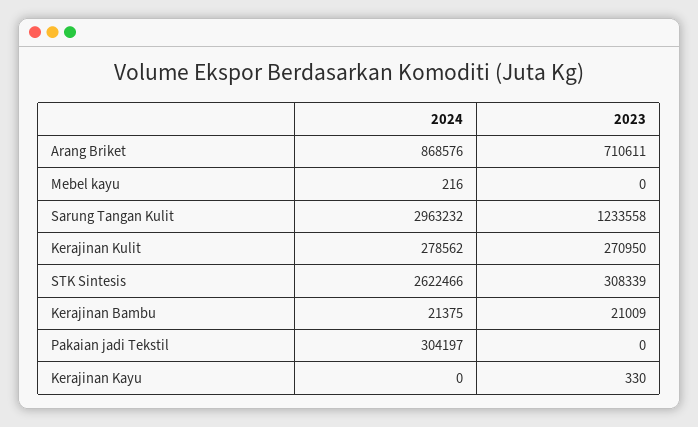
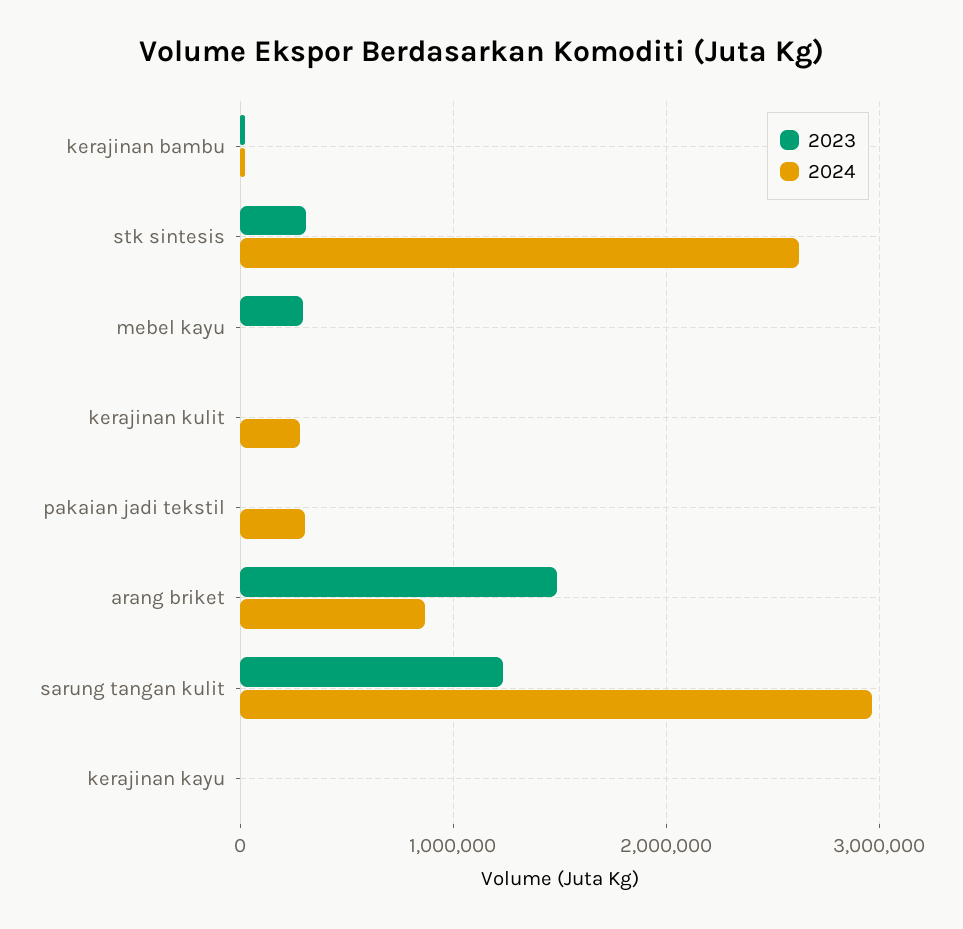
2023, Arang Briket: 710611 -> 1500000
2023, Mebel kayu: 0 -> 300000
2023, Kerajinan Kulit: 270950 -> 0

